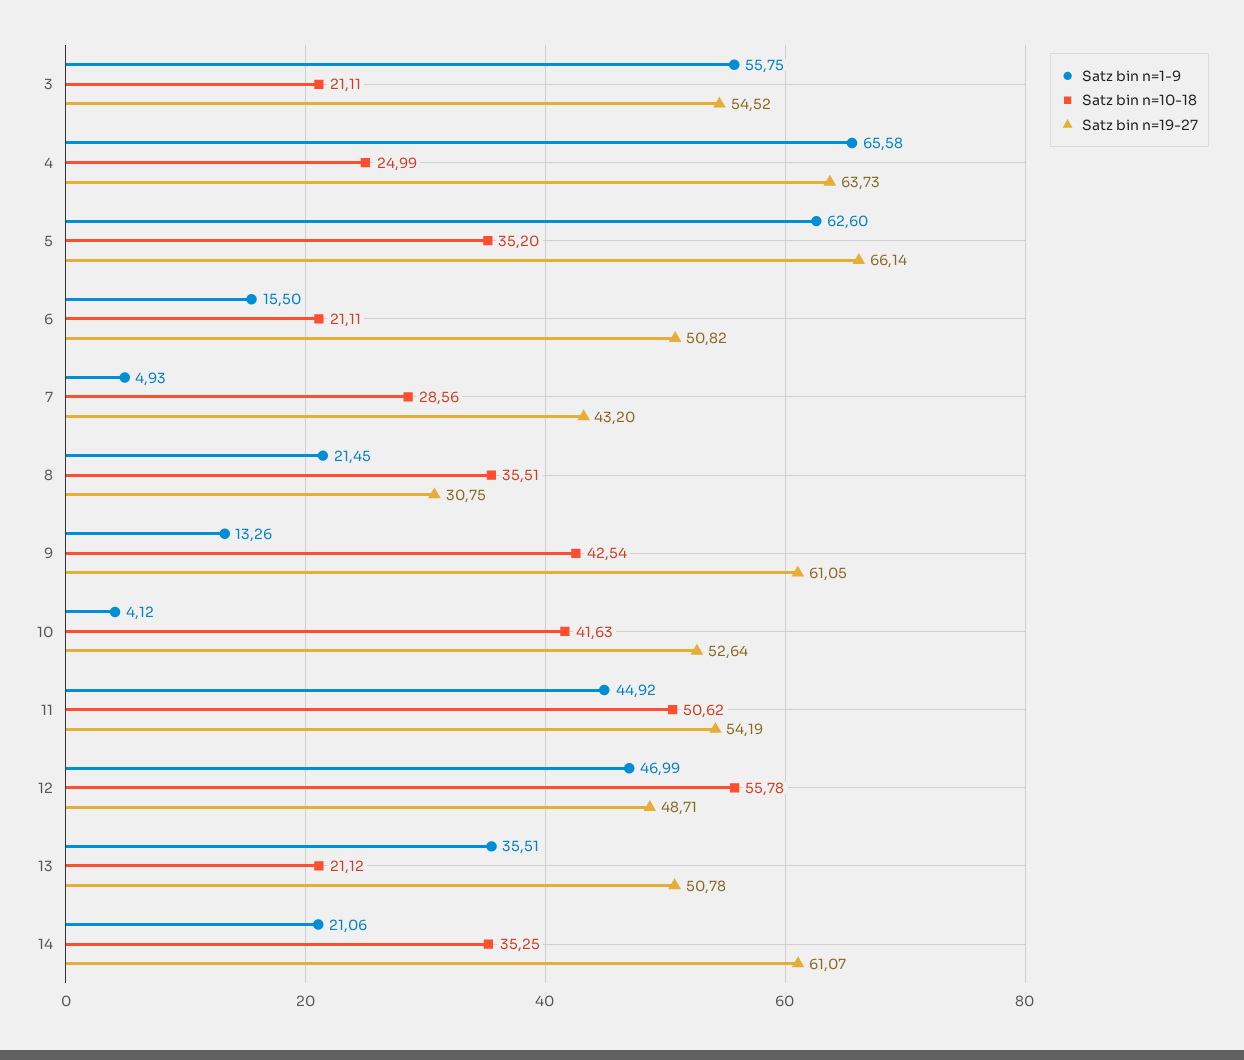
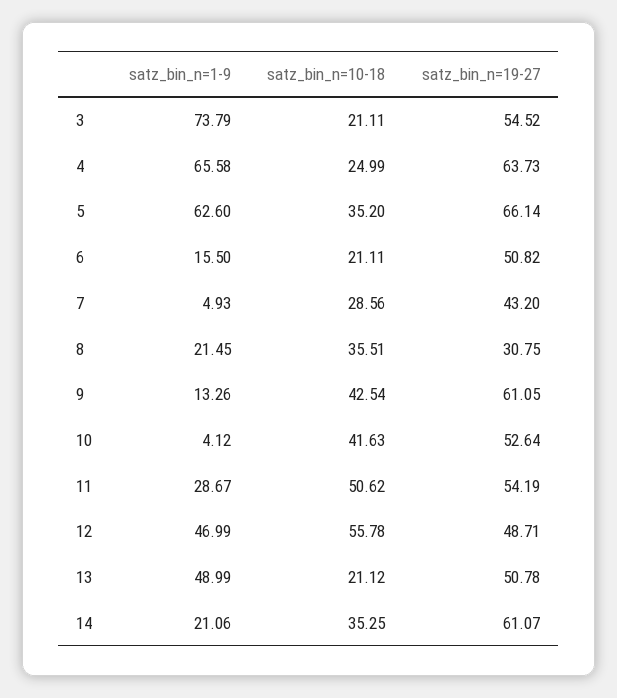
Satz bin n=1-9, 3: 55.75 -> 73.79
Satz bin n=1-9, 11: 44.92 -> 28.67
Satz bin n=1-9, 13: 35.51 -> 48.99

